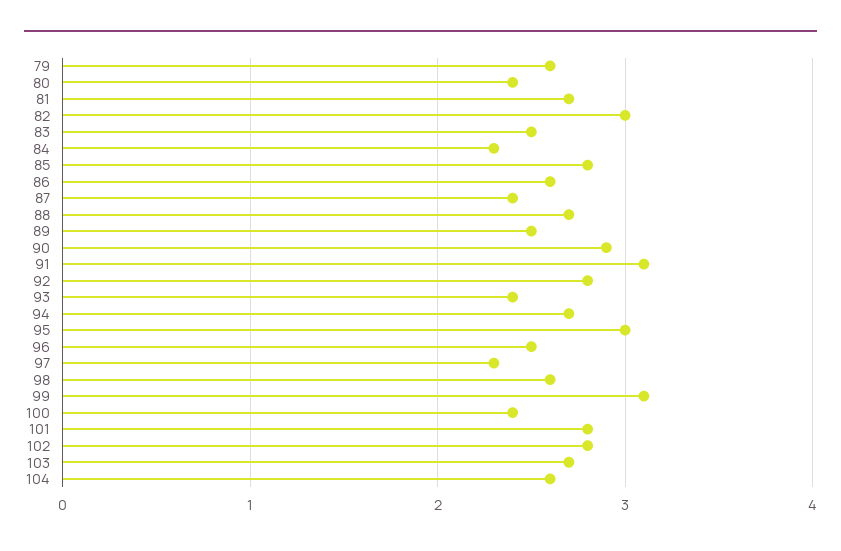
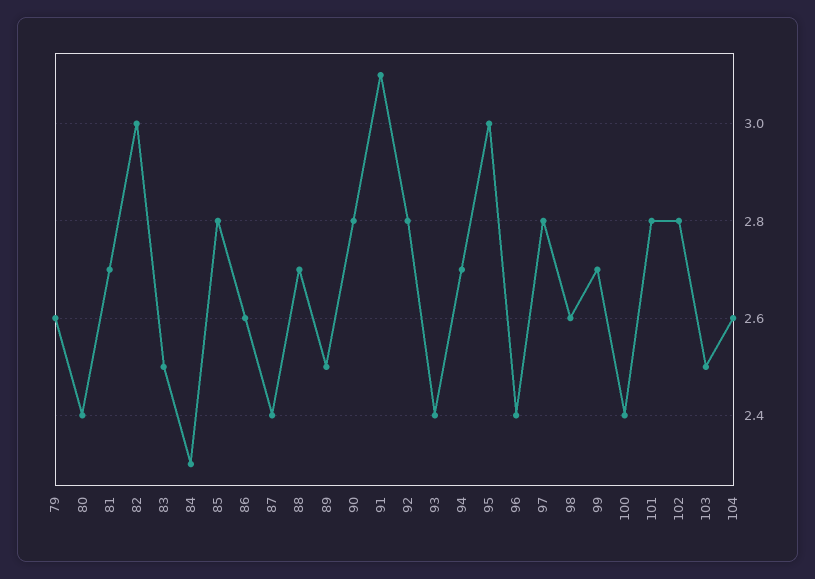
90: 2.9 -> 2.8
96: 2.5 -> 2.4
97: 2.3 -> 2.8
99: 3.1 -> 2.7
103: 2.7 -> 2.5

